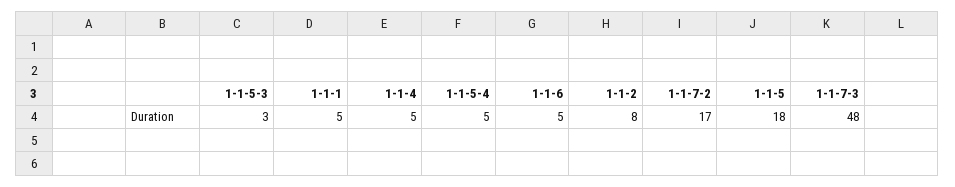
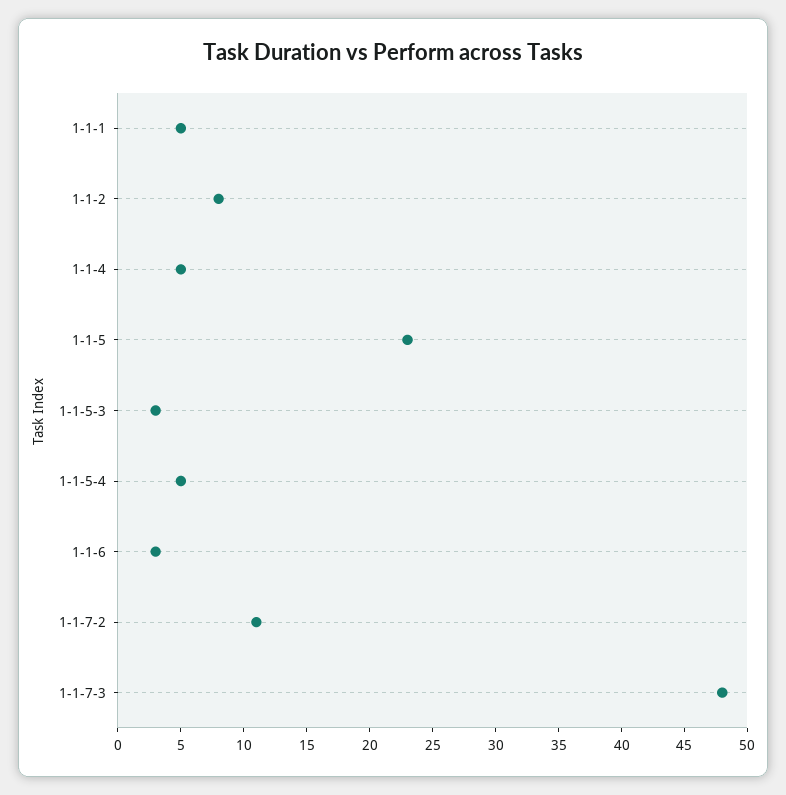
1-1-6: 5 -> 3
1-1-7-2: 17 -> 11
1-1-5: 18 -> 23

